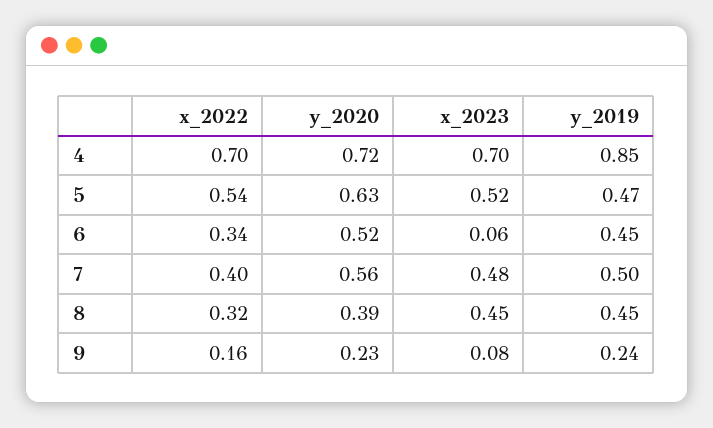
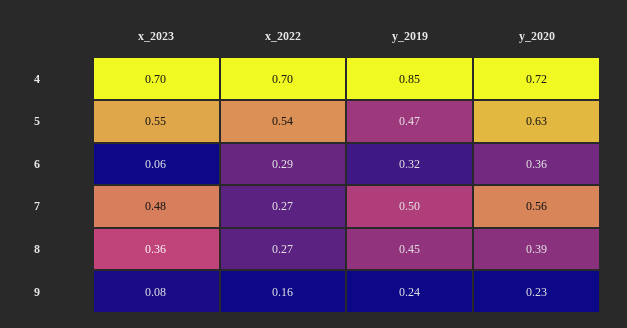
x_2023, 5: 0.52 -> 0.55
x_2022, 6: 0.34 -> 0.29
y_2020, 6: 0.52 -> 0.36
y_2019, 6: 0.45 -> 0.32
x_2022, 7: 0.4 -> 0.27
x_2022, 8: 0.32 -> 0.27
x_2023, 8: 0.45 -> 0.36

